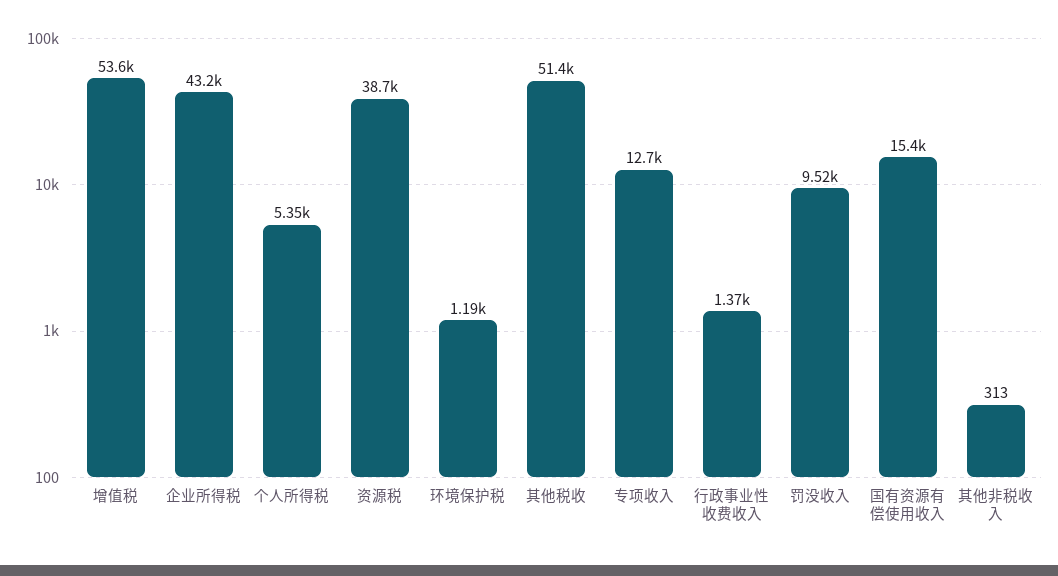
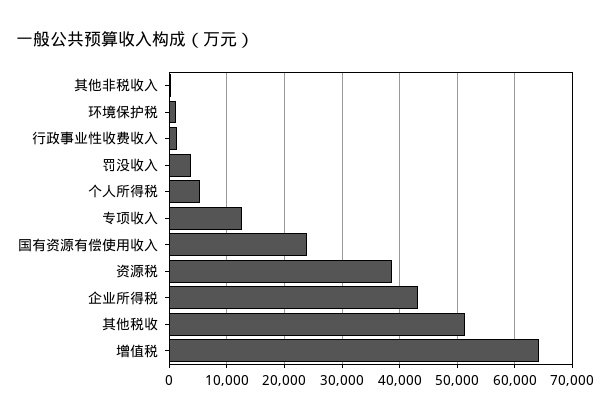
增值税: 53600 -> 64000
罚没收入: 9520 -> 4000
国有资源有偿使用收入: 15400 -> 24000

